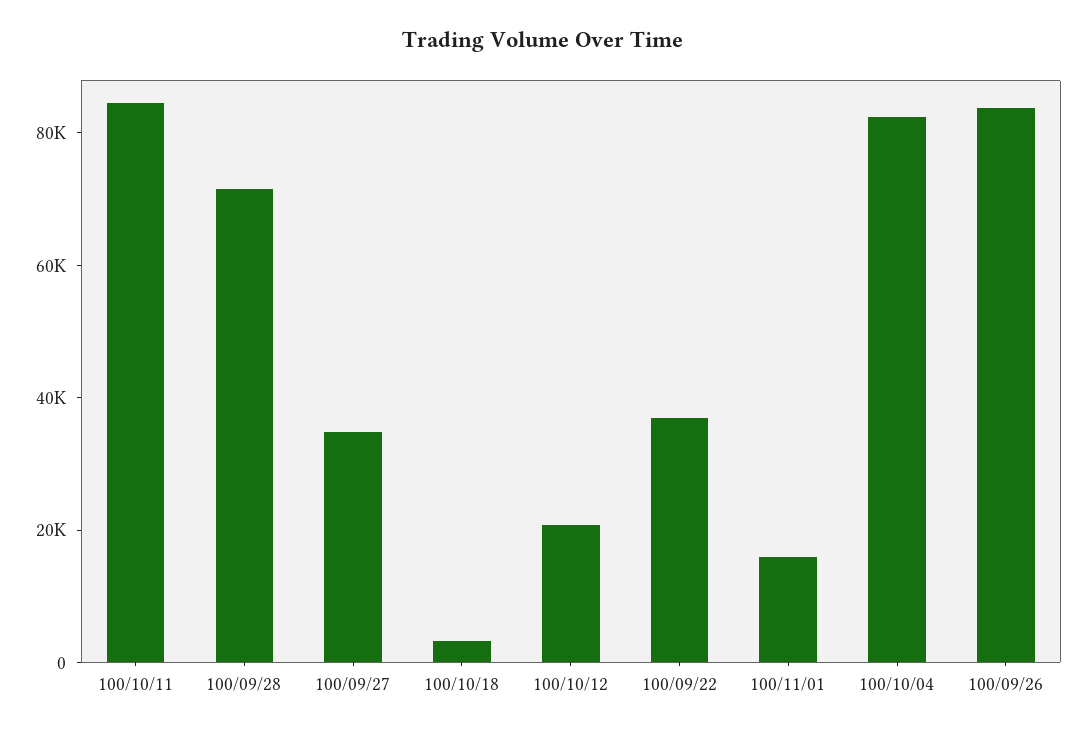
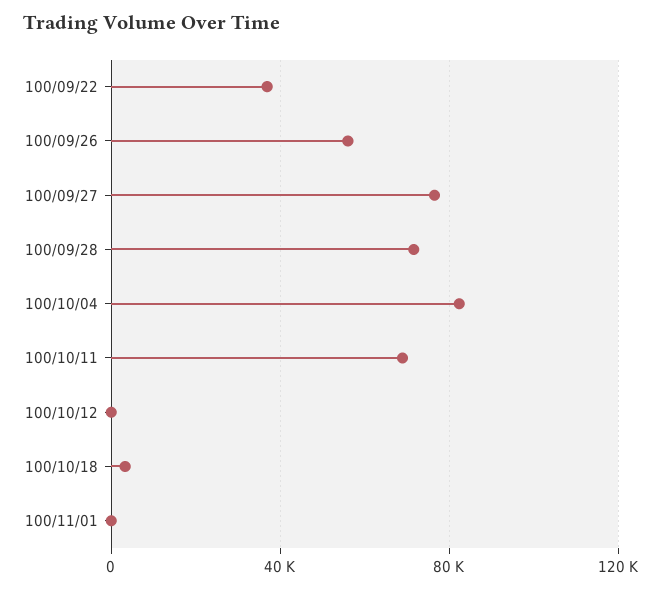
100/10/11: 85000 -> 70000
100/09/27: 35000 -> 75000
100/10/12: 20000 -> 0
100/11/01: 15000 -> 0
100/09/26: 85000 -> 55000

